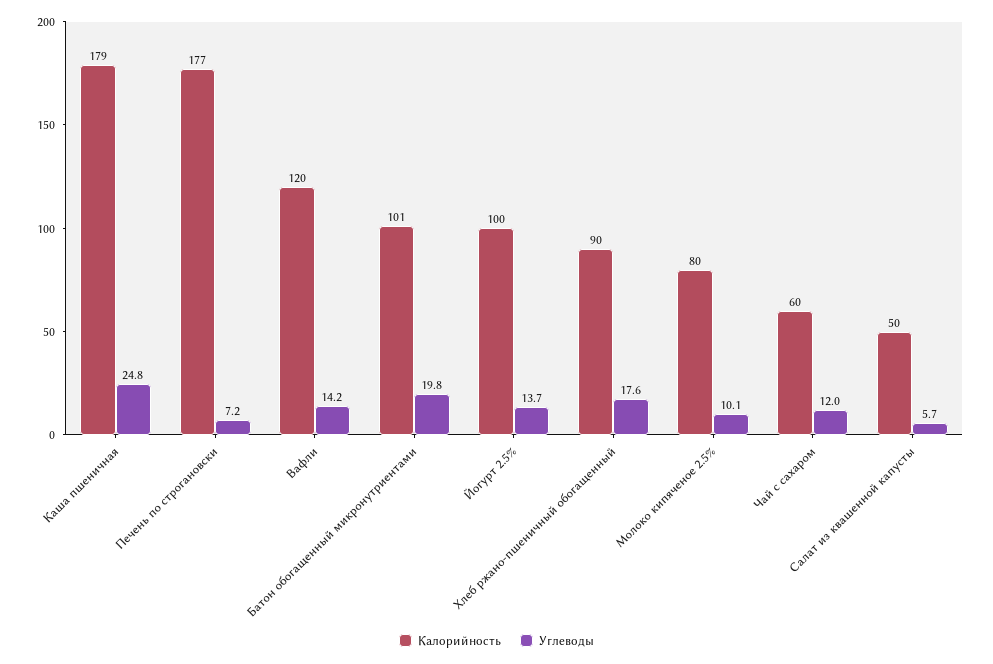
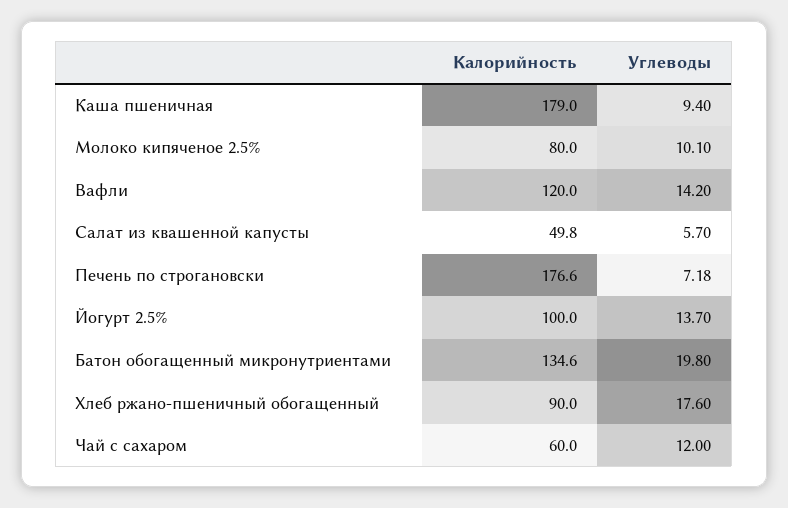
Углеводы, Каша пшеничная: 24.8 -> 9.4
Калорийность, Батон обогащенный микронутриентами: 101 -> 134.6

